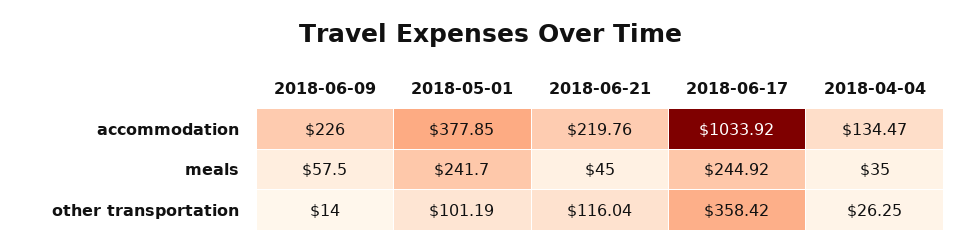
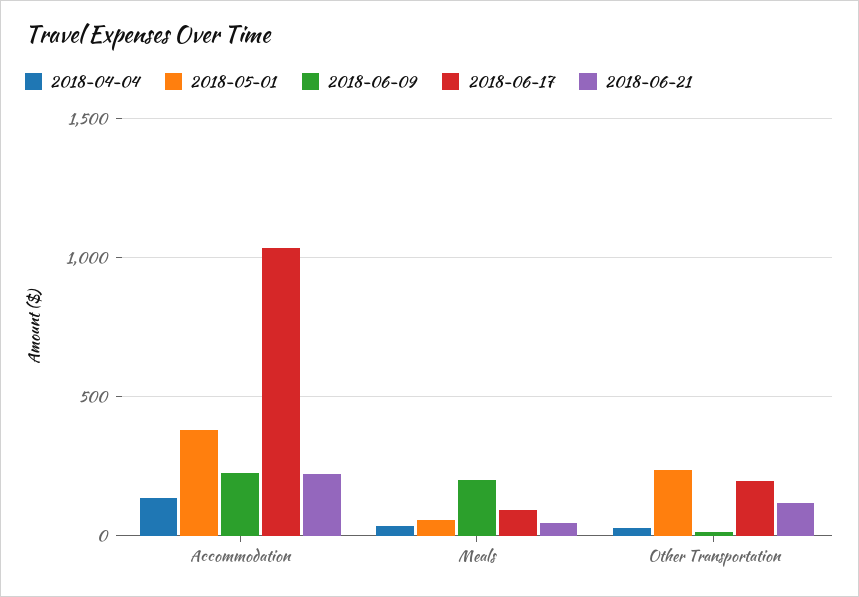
2018-06-09, meals: 57.5 -> 200
2018-05-01, meals: 241.7 -> 50
2018-06-17, meals: 244.92 -> 100
2018-05-01, other transportation: 101.19 -> 250
2018-06-17, other transportation: 358.42 -> 200

